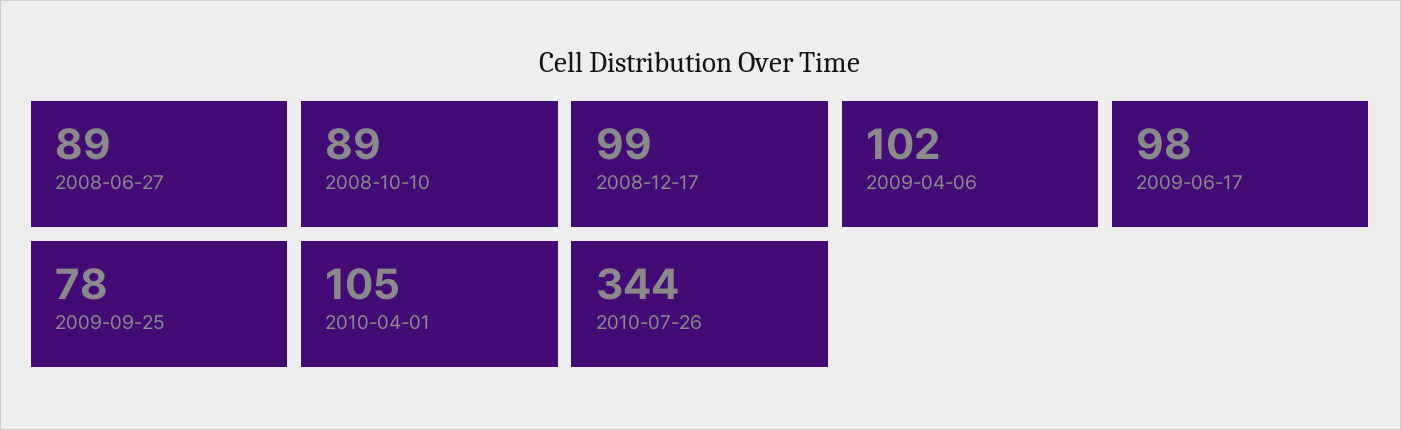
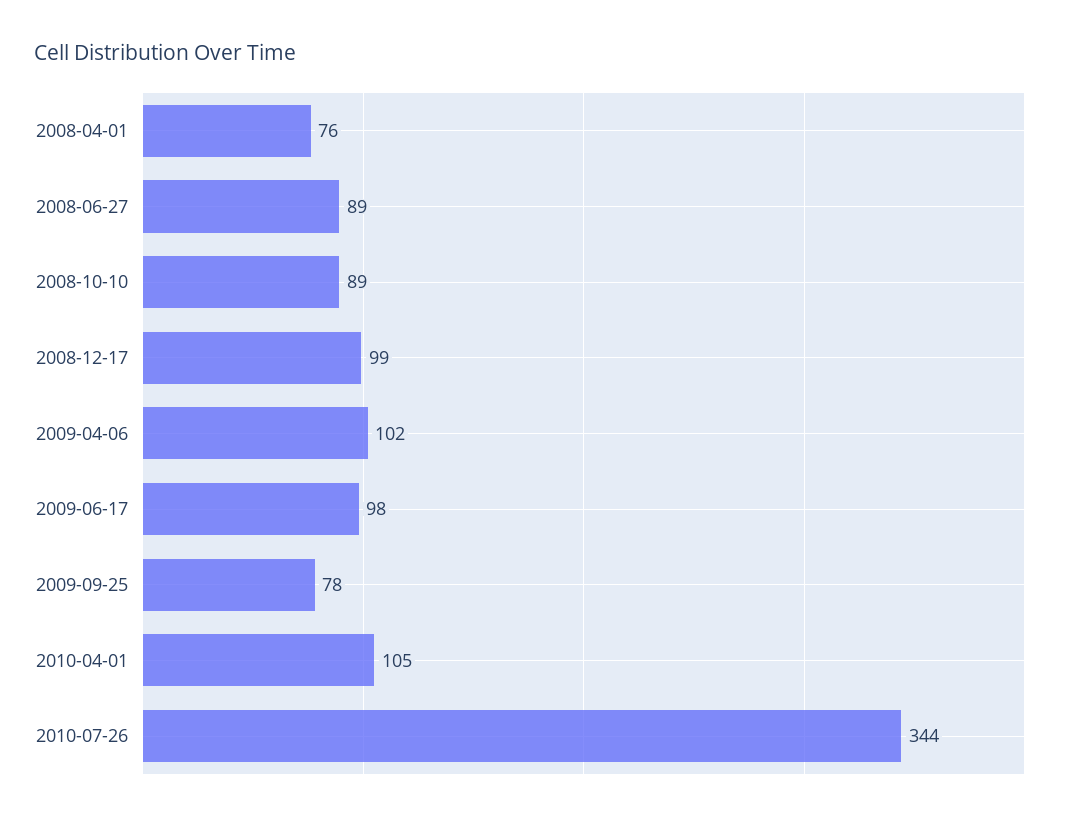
2008-04-01: none -> 76

